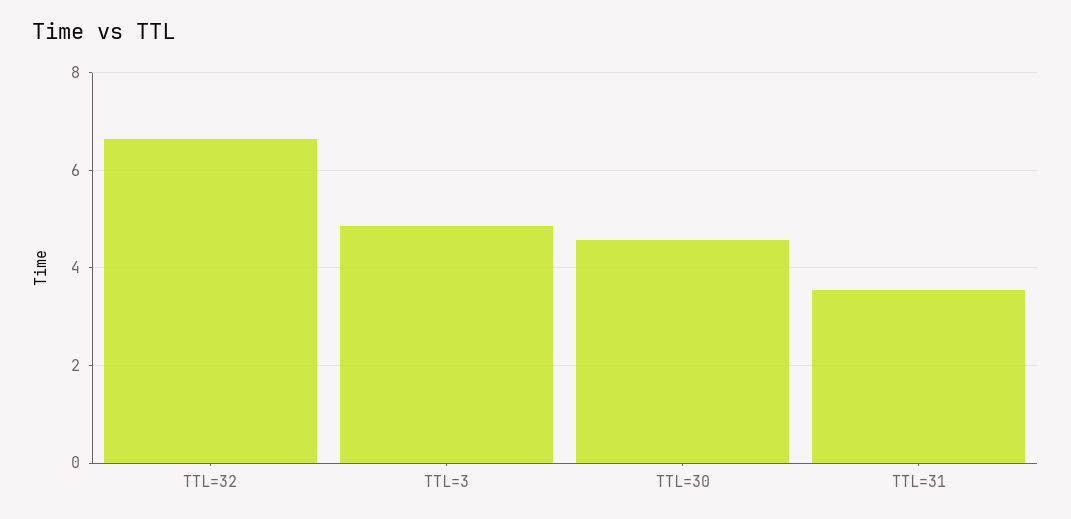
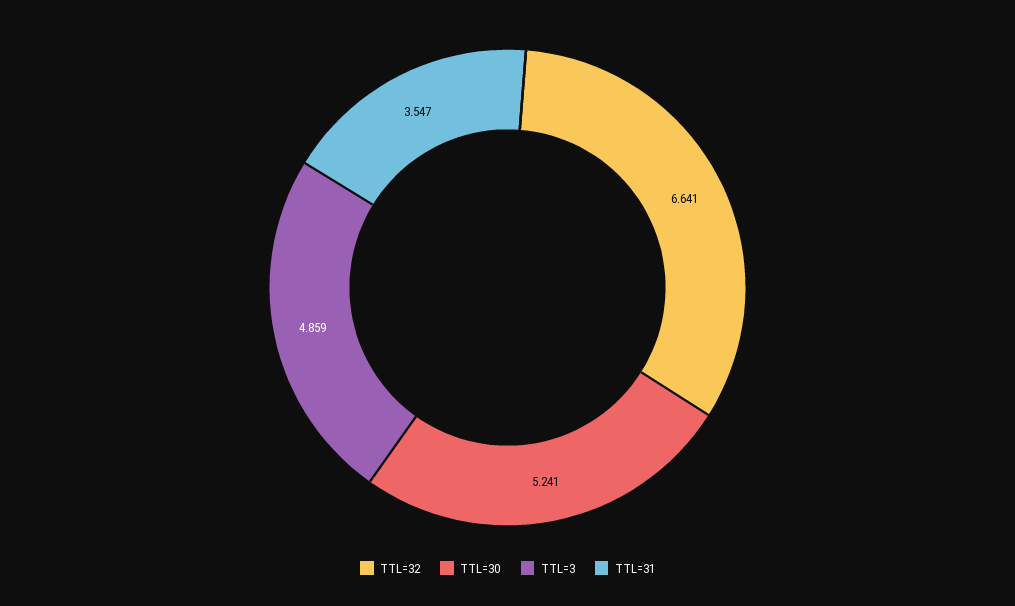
TTL=30: 4.6 -> 5.241

